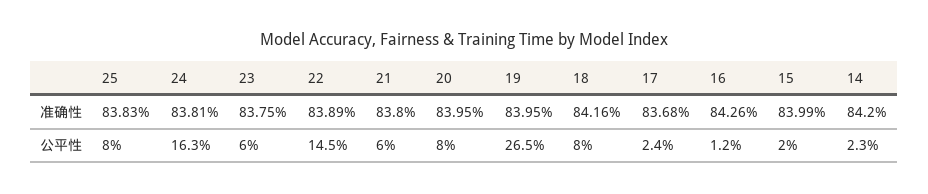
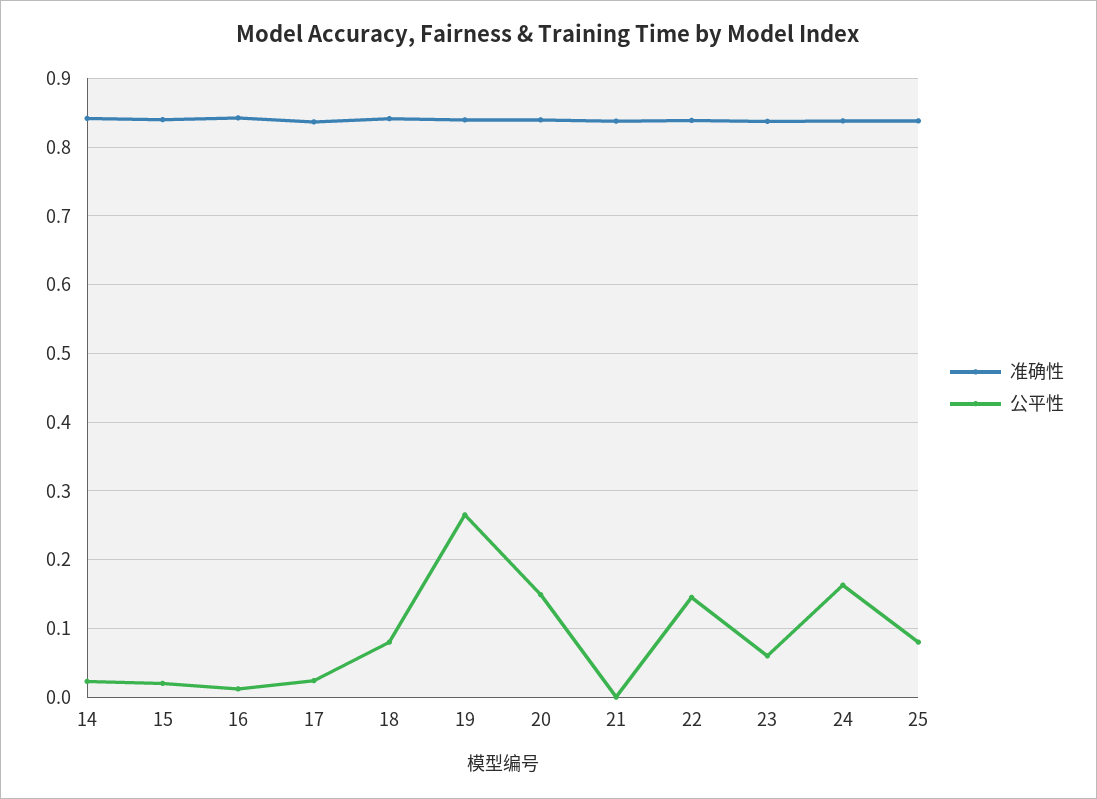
公平性, 21: 0.06 -> 0
公平性, 20: 0.08 -> 0.15

